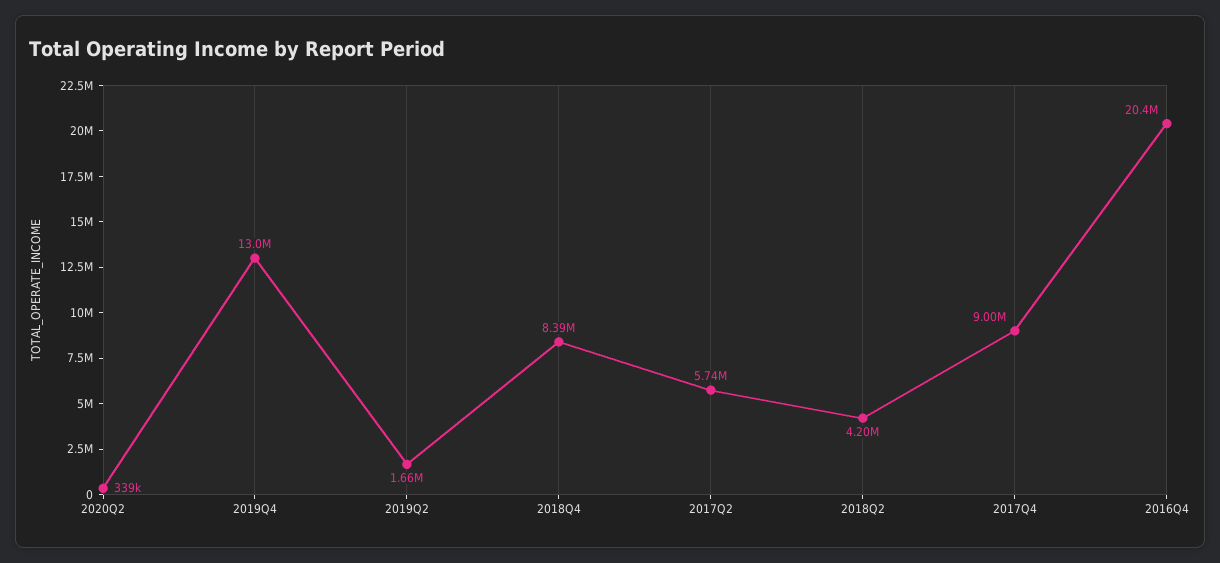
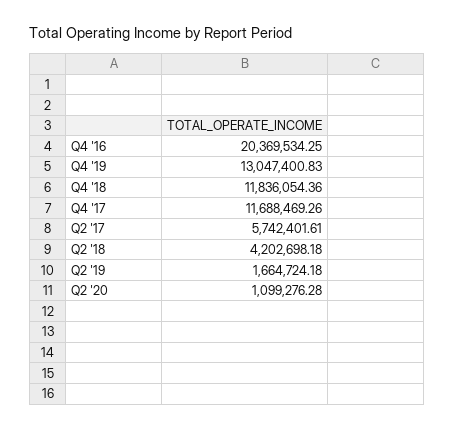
2020Q2: 339000 -> 1099276.28
2018Q4: 8390000 -> 11836054.36
2017Q4: 9000000 -> 11688469.26

